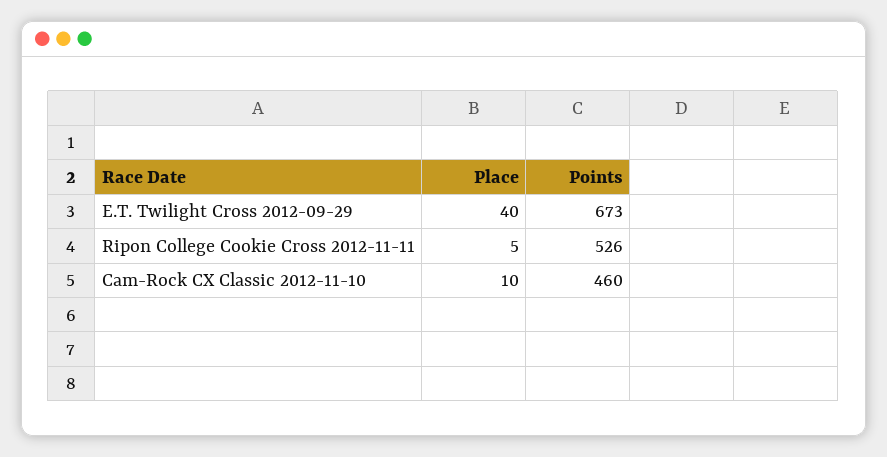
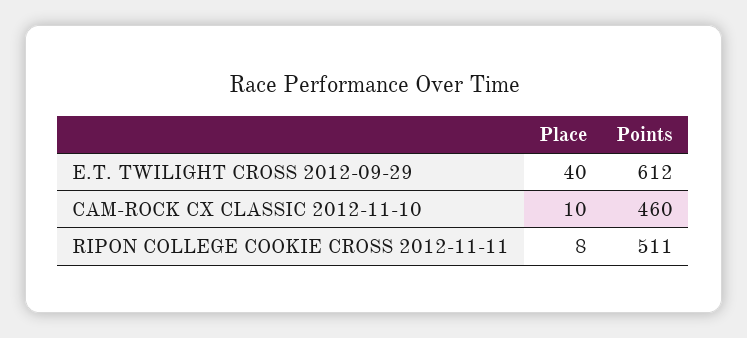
Points, E.T. Twilight Cross 2012-09-29: 673 -> 612
Place, Ripon College Cookie Cross 2012-11-11: 5 -> 8
Points, Ripon College Cookie Cross 2012-11-11: 526 -> 511

